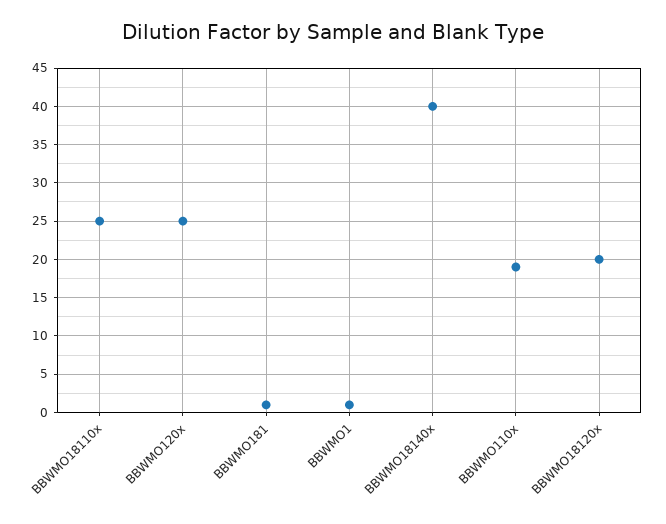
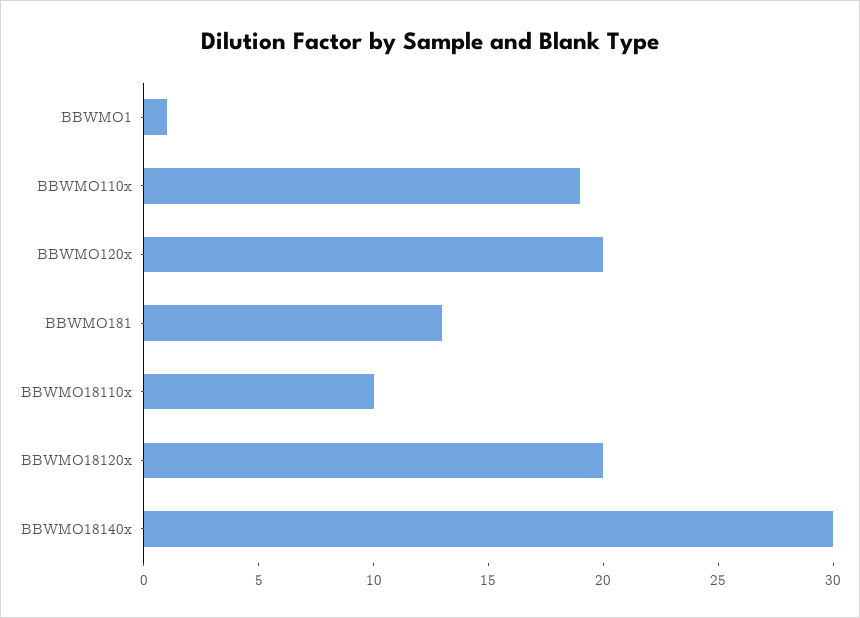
BBWMO18110x: 25 -> 10
BBWMO120x: 25 -> 20
BBWMO181: 1 -> 13
BBWMO18140x: 40 -> 30

